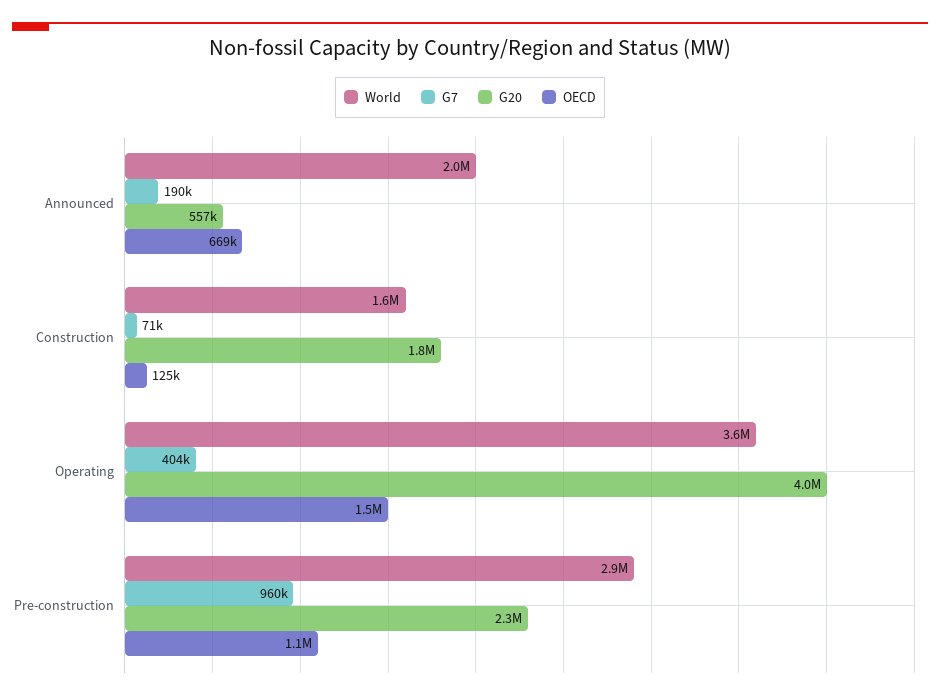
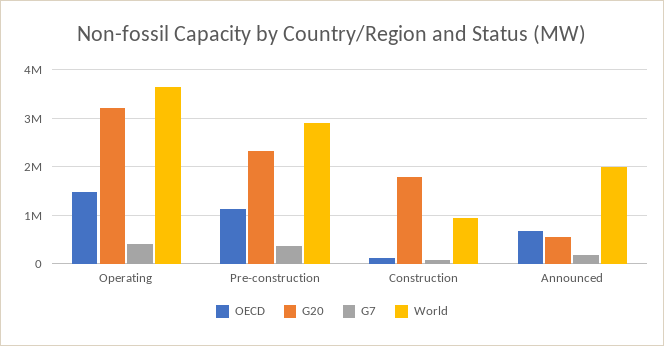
World, Construction: 1600000 -> 1000000
G20, Operating: 4000000 -> 3200000
G7, Pre-construction: 960000 -> 400000

